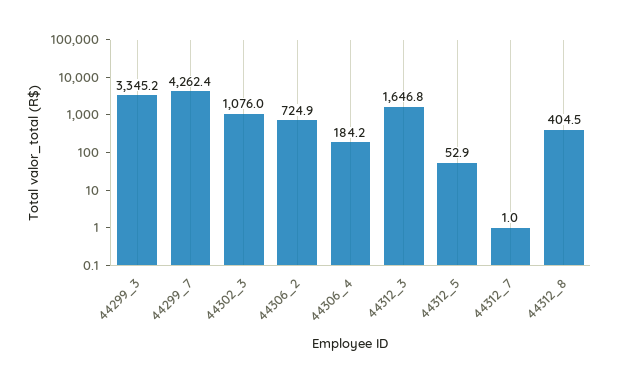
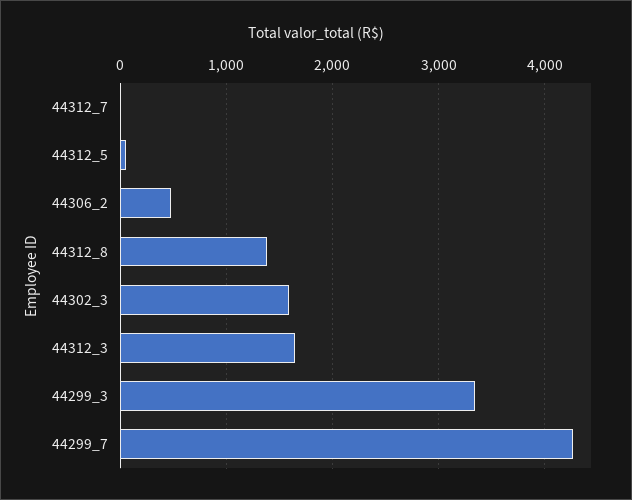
44302_3: 1076 -> 1600
44306_2: 724.9 -> 500
44306_4: 184.2 -> none
44312_8: 404.5 -> 1400

